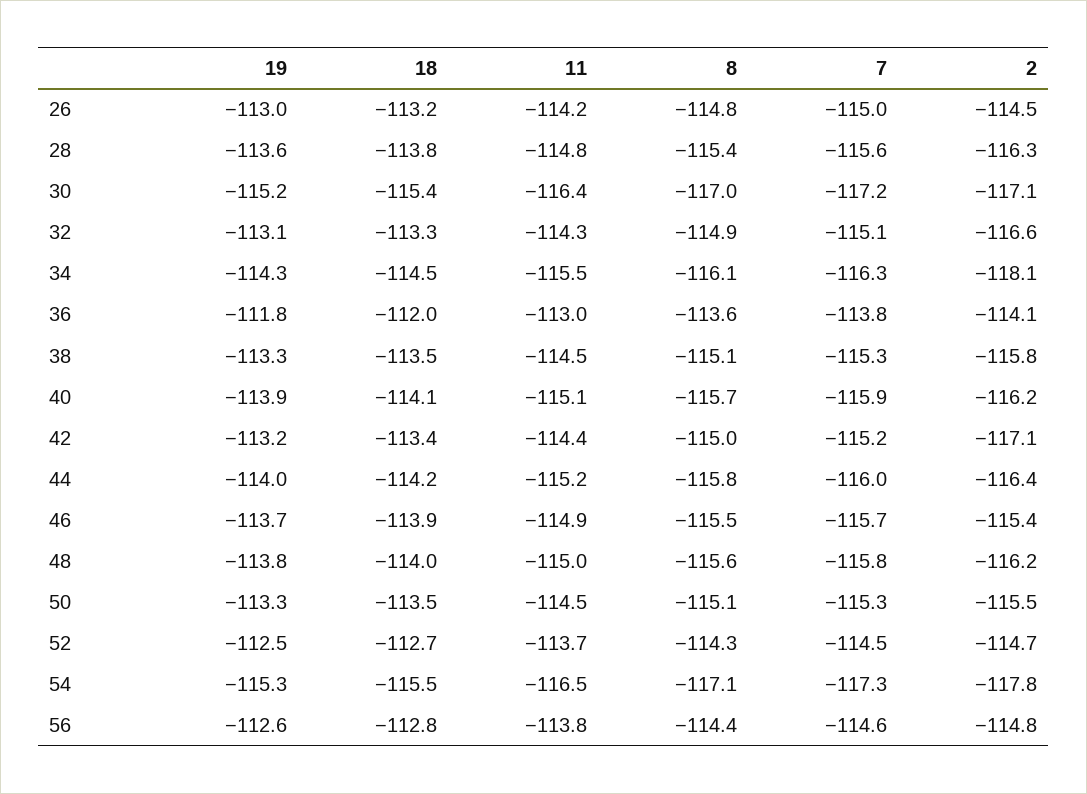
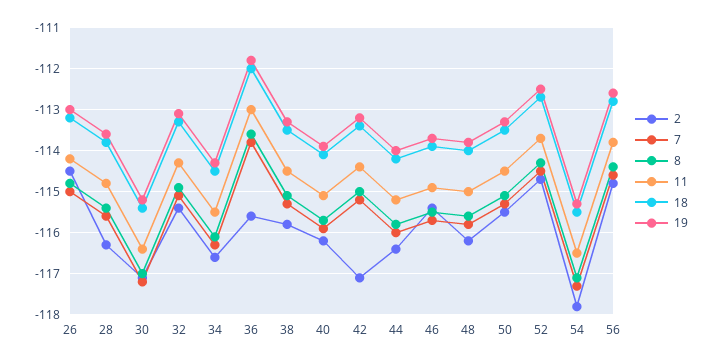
2, 32: -116.6 -> -115.5
2, 34: -118.1 -> -116.5
2, 36: -114.1 -> -115.5

